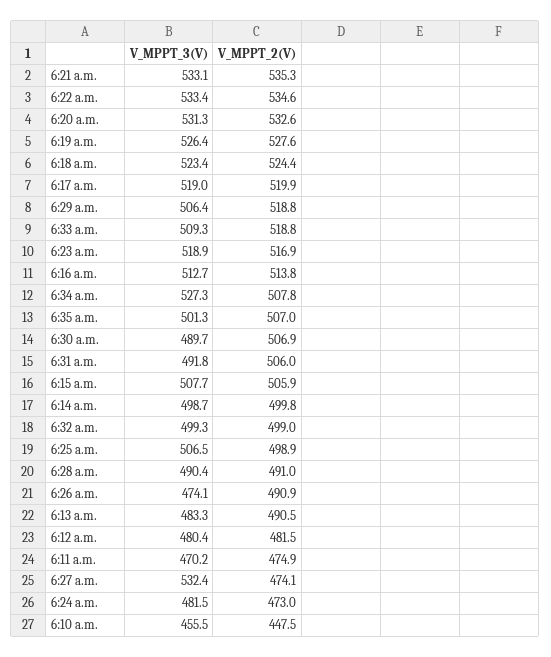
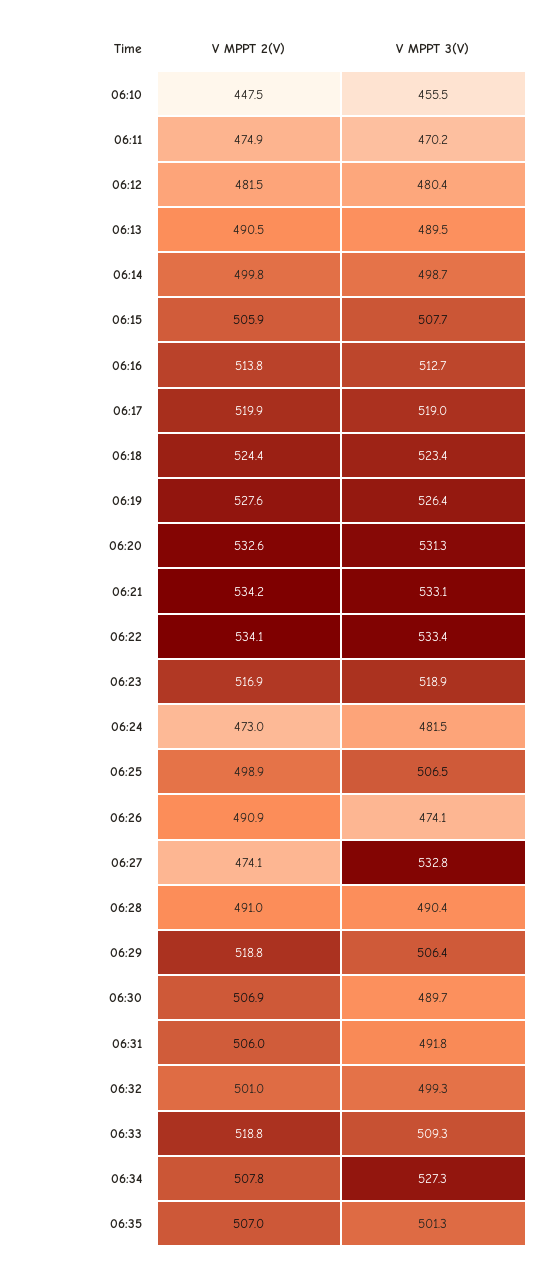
V_MPPT_2(V), 6:21 a.m.: 535.3 -> 534.2
V_MPPT_2(V), 6:22 a.m.: 534.6 -> 534.1
V_MPPT_2(V), 6:32 a.m.: 499 -> 501
V_MPPT_3(V), 6:13 a.m.: 483.3 -> 489.5
V_MPPT_3(V), 6:27 a.m.: 532.4 -> 532.8

